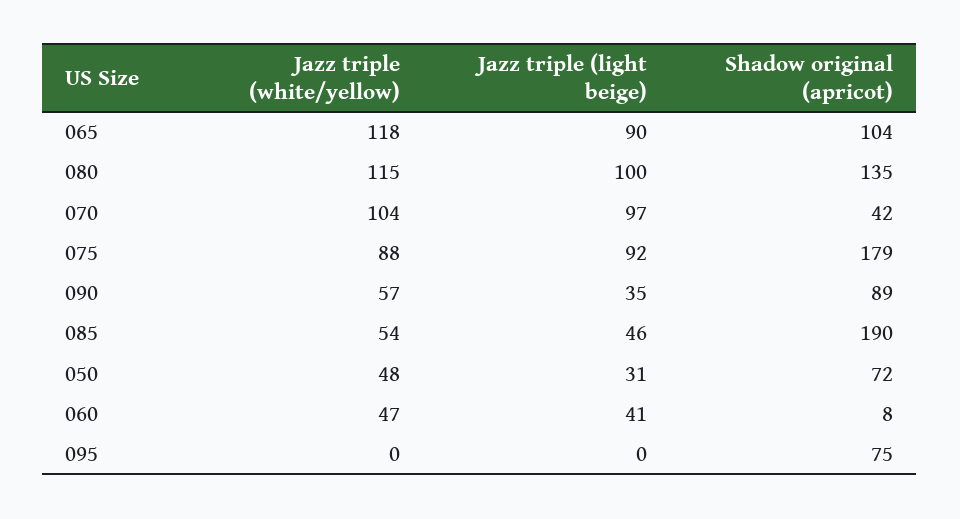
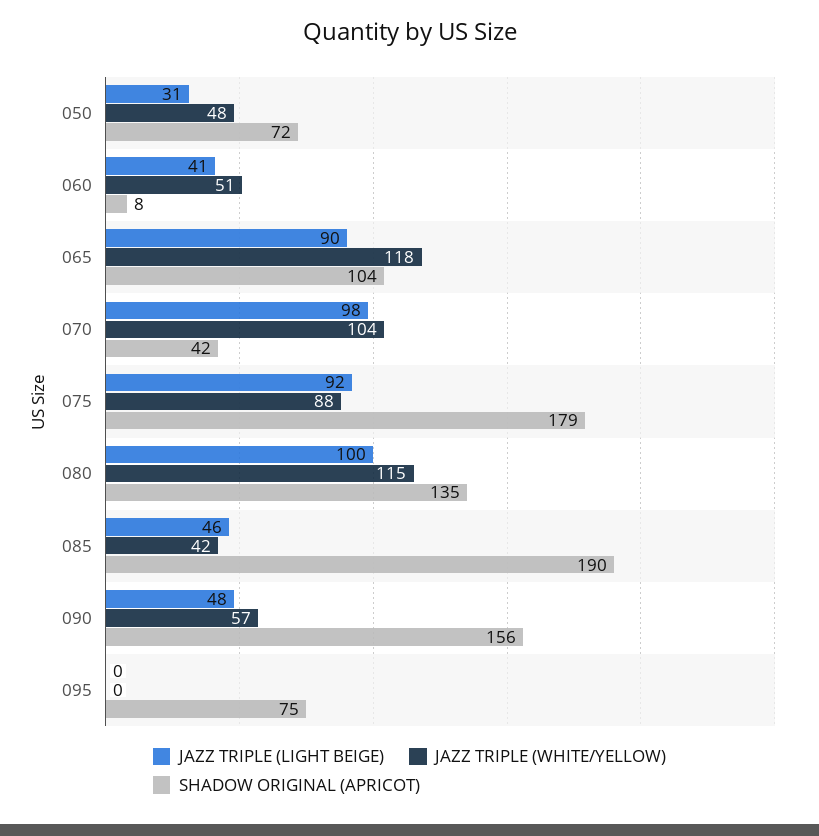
Jazz triple (light beige), 070: 97 -> 98
Jazz triple (light beige), 090: 35 -> 48
Shadow original (apricot), 090: 89 -> 156
Jazz triple (white/yellow), 085: 54 -> 42
Jazz triple (white/yellow), 060: 47 -> 51

